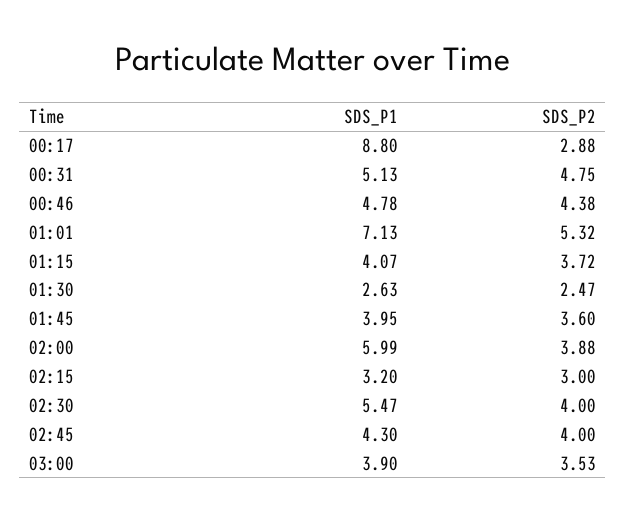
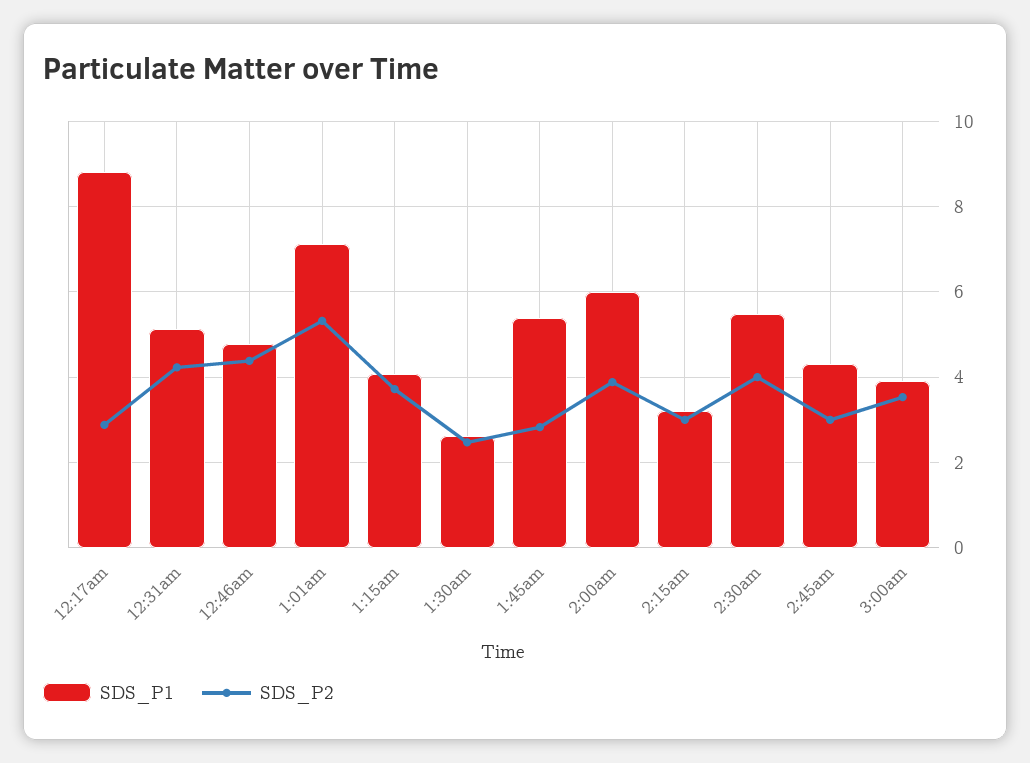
SDS_P2, 00:31: 4.75 -> 4.2
SDS_P1, 01:45: 3.95 -> 5.4
SDS_P2, 01:45: 3.6 -> 2.8
SDS_P2, 02:45: 4 -> 3

